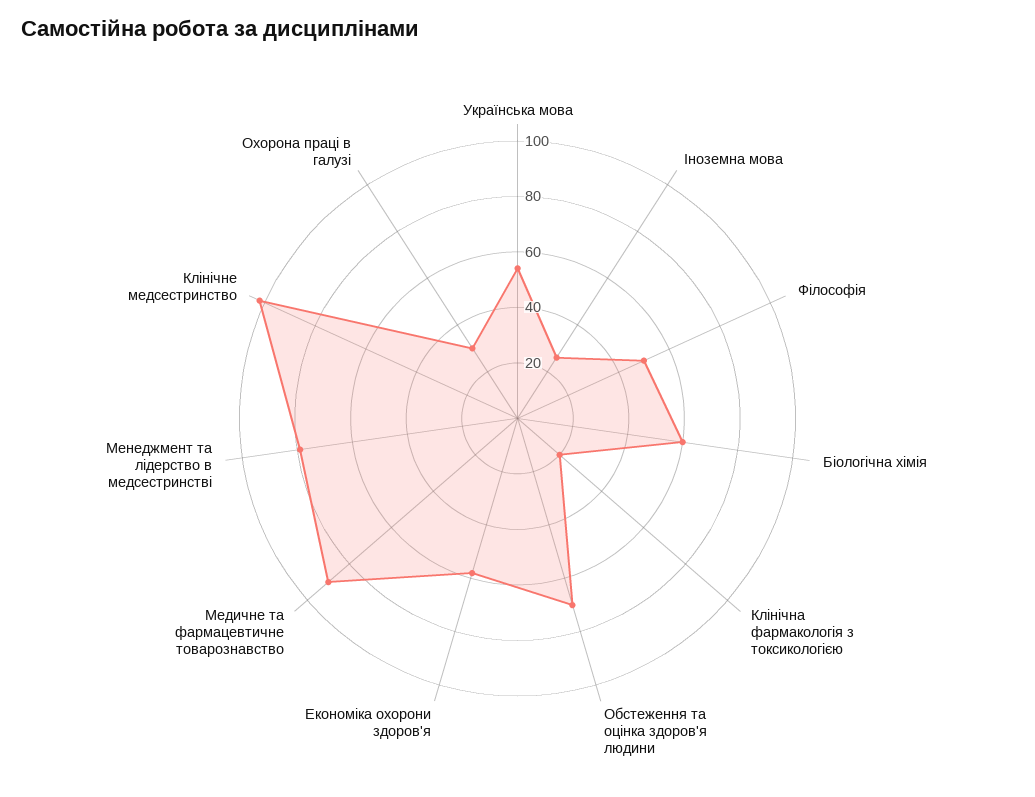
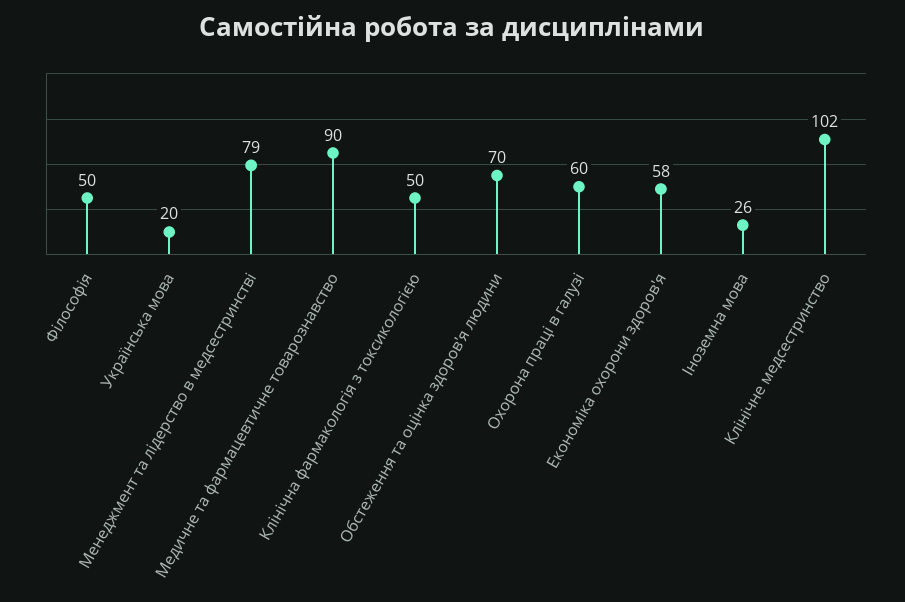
Українська мова: 55 -> 20
Біологічна хімія: 60 -> none
Клінічна фармакологія з токсикологією: 20 -> 50
Охорона праці в галузі: 30 -> 60

